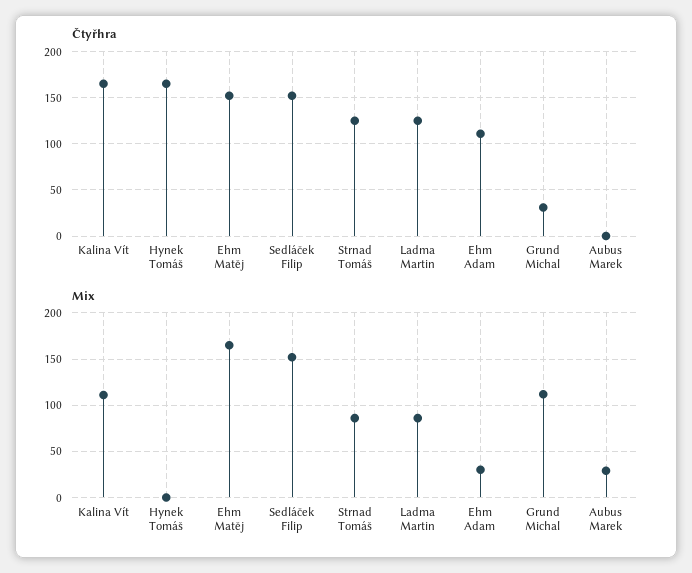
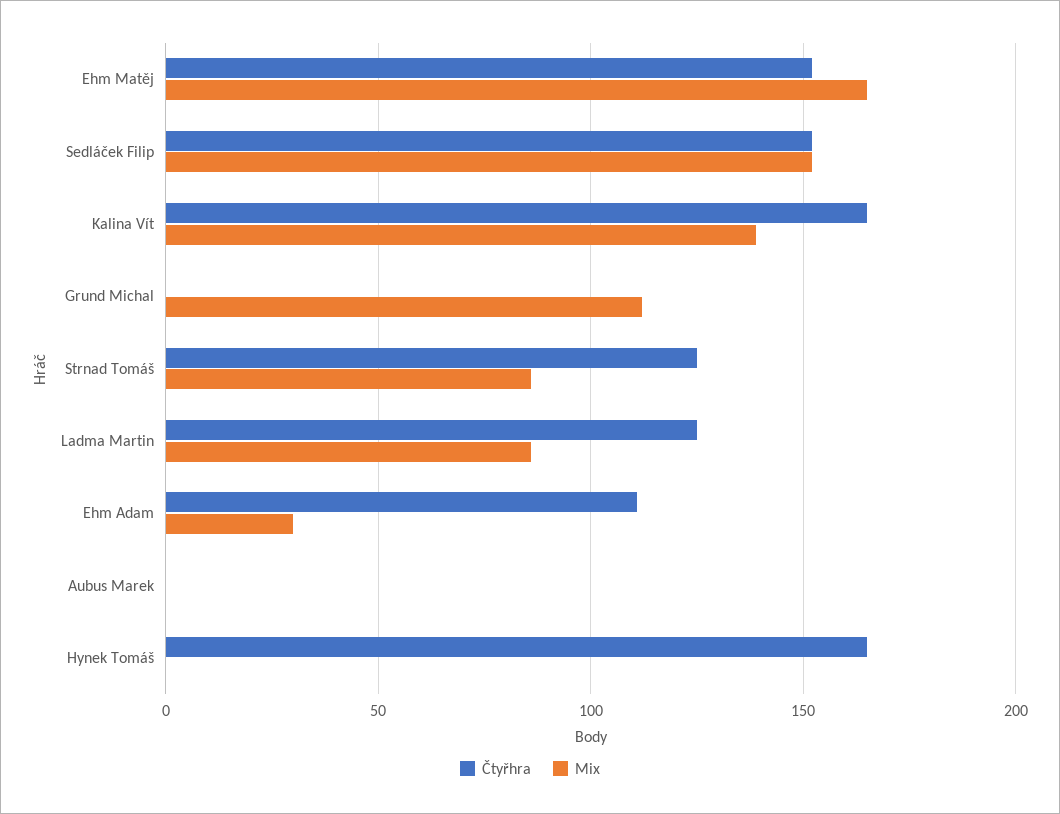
Čtyřhra, Grund Michal: 30 -> 0
Mix, Kalina Vít: 110 -> 140
Mix, Aubus Marek: 30 -> 0

